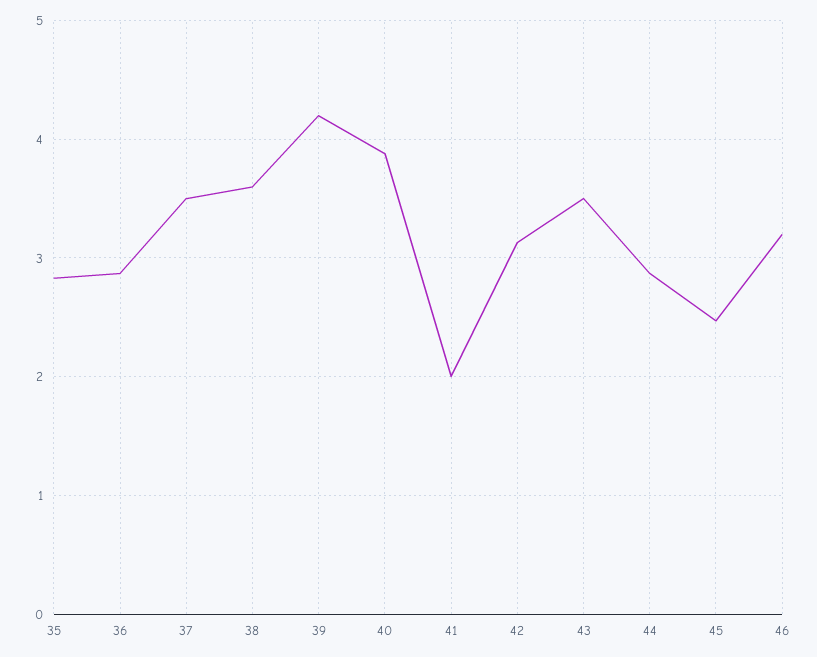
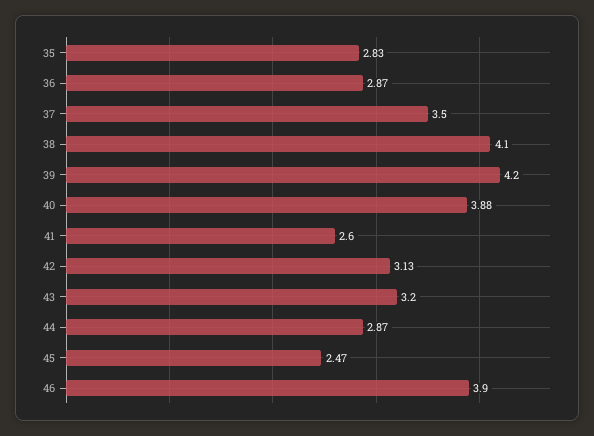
38: 3.6 -> 4.1
41: 2 -> 2.6
43: 3.5 -> 3.2
46: 3.2 -> 3.9

